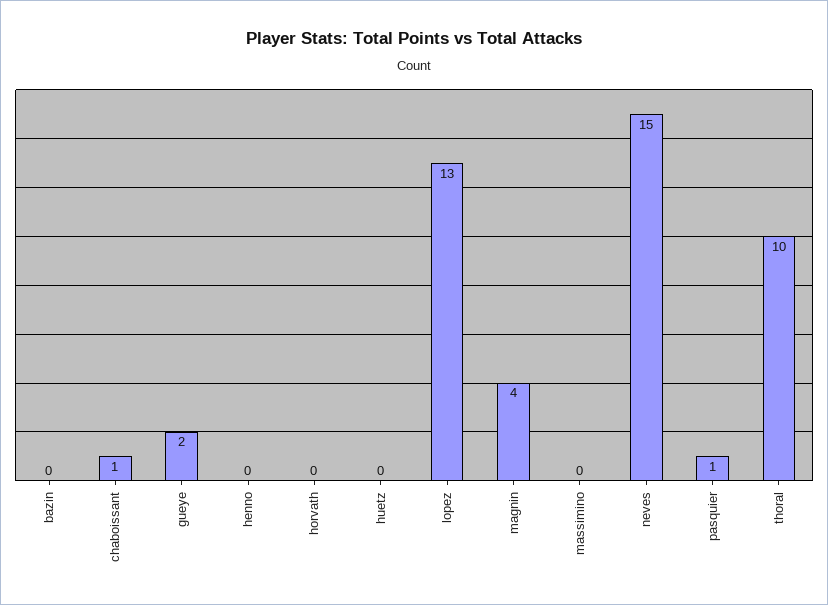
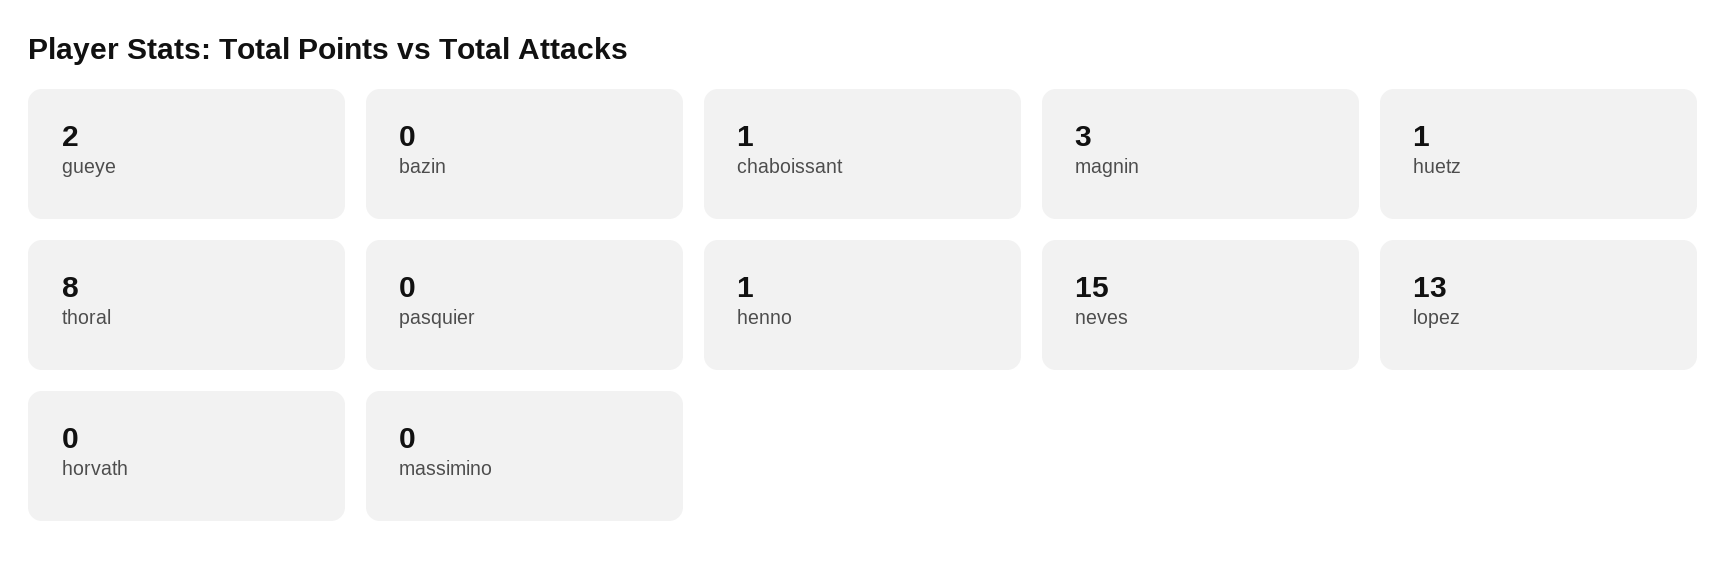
henno: 0 -> 1
huetz: 0 -> 1
magnin: 4 -> 3
pasquier: 1 -> 0
thoral: 10 -> 8

